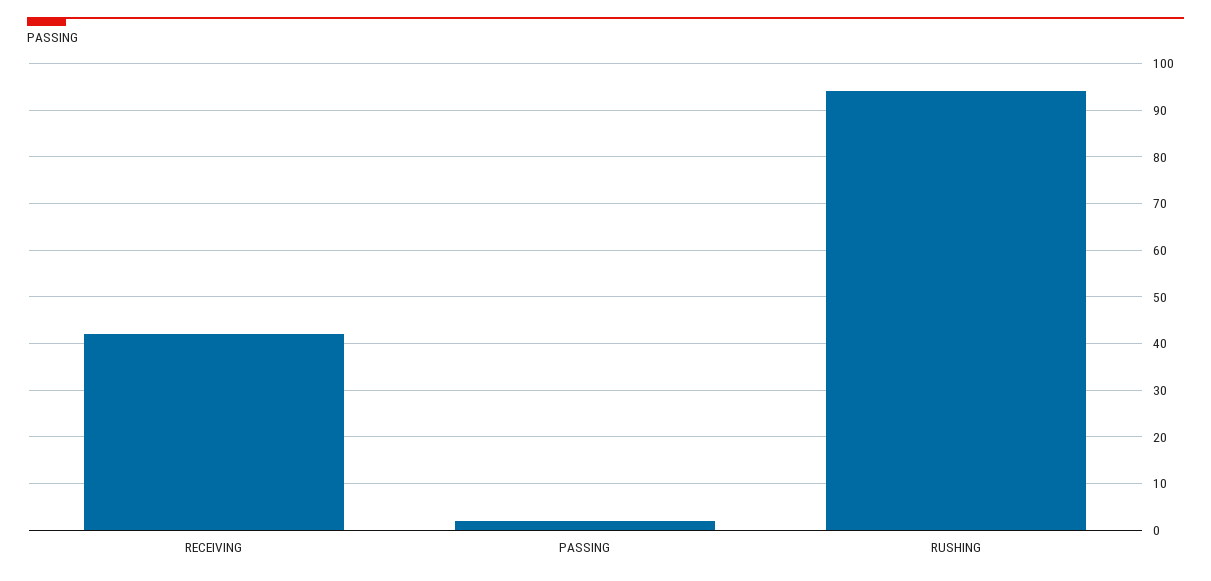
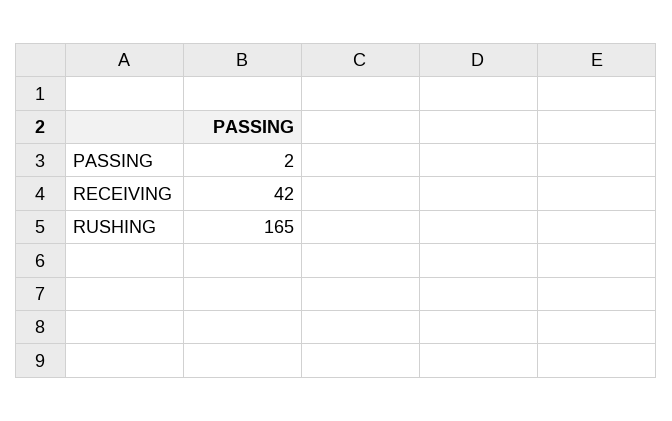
RUSHING: 95 -> 165

